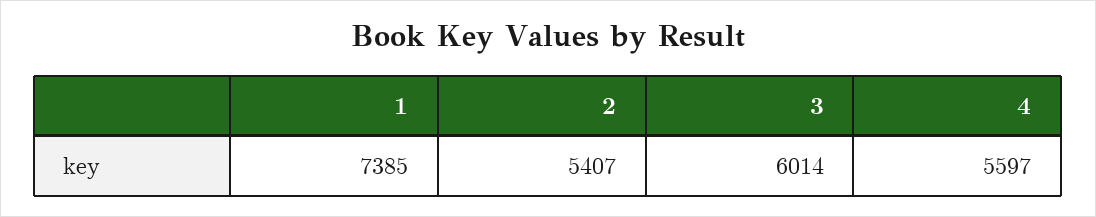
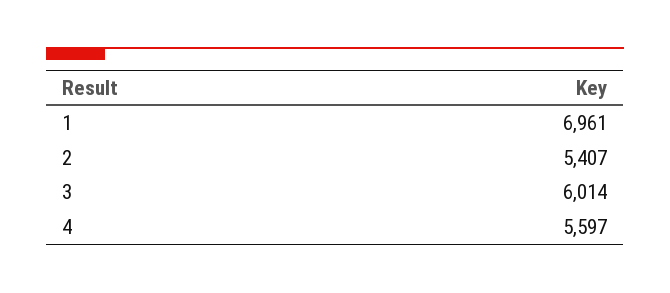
1: 7385 -> 6961

